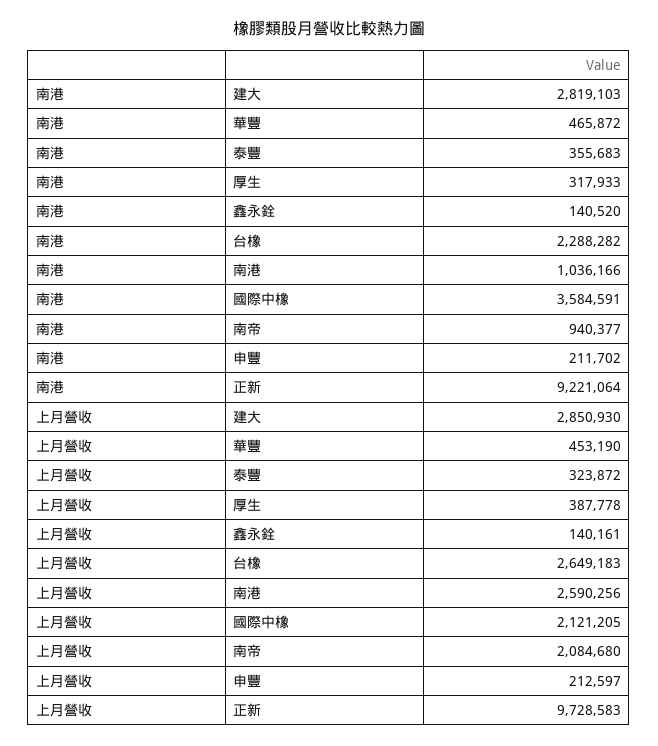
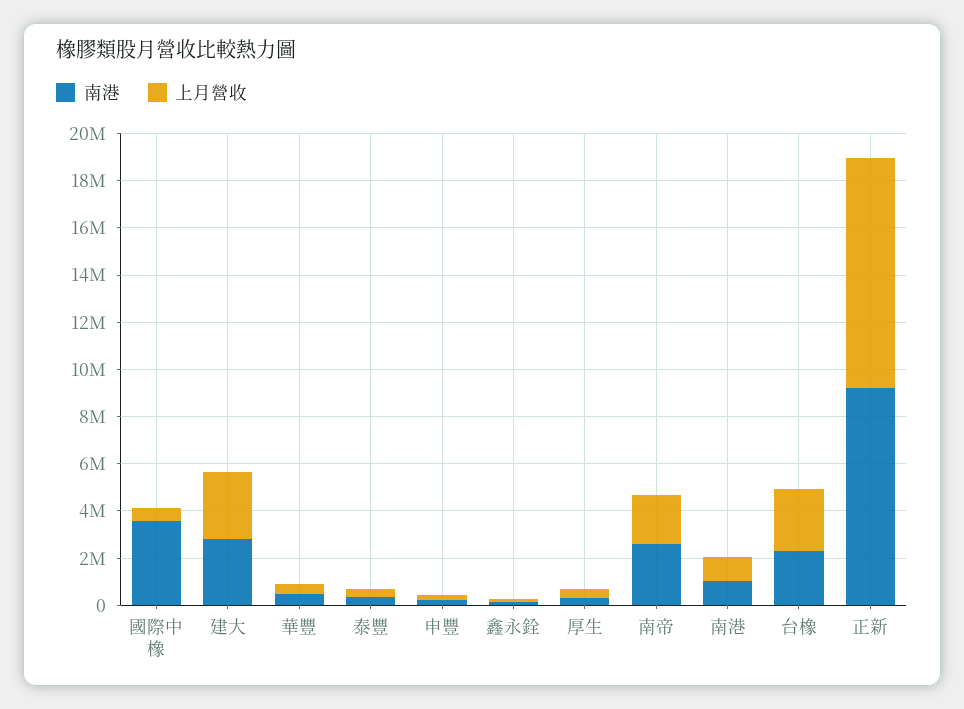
南港, 南帝: 940377 -> 2500000
上月營收, 南港: 2590256 -> 1000000
上月營收, 國際中橡: 2121205 -> 500000

